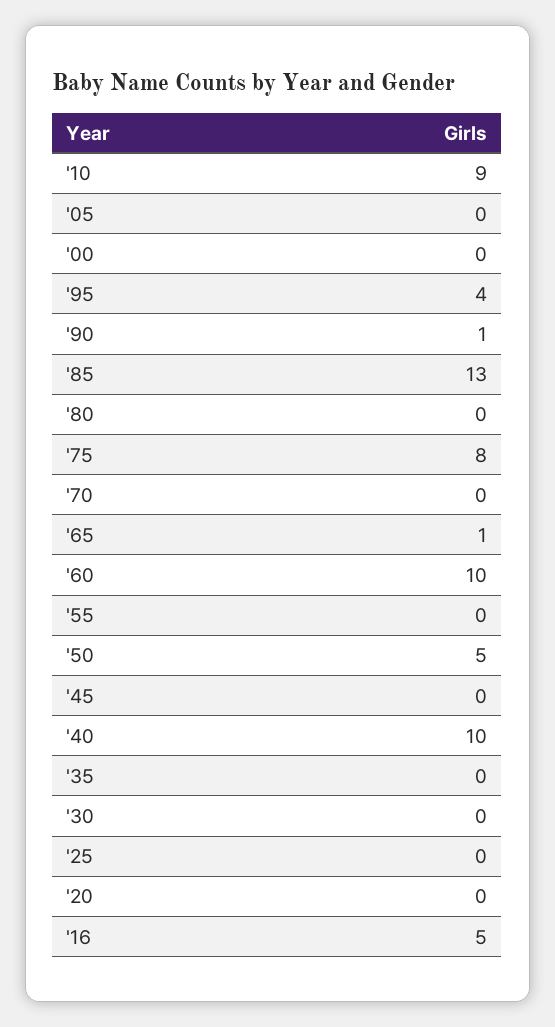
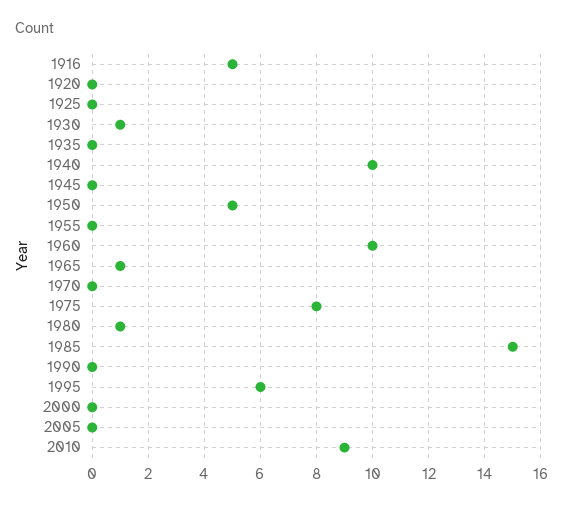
'95: 4 -> 6
'90: 1 -> 0
'85: 13 -> 15
'80: 0 -> 1
'30: 0 -> 1

